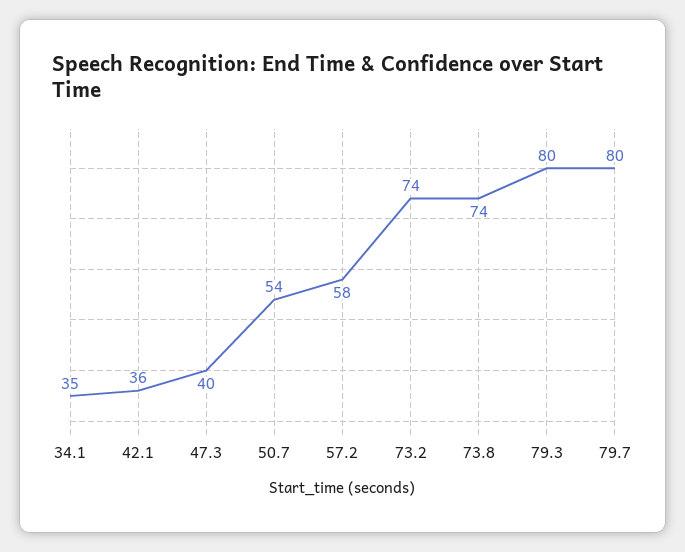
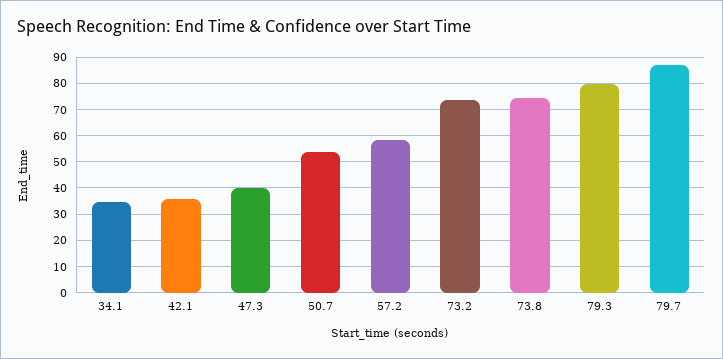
79.7: 80 -> 87.5

